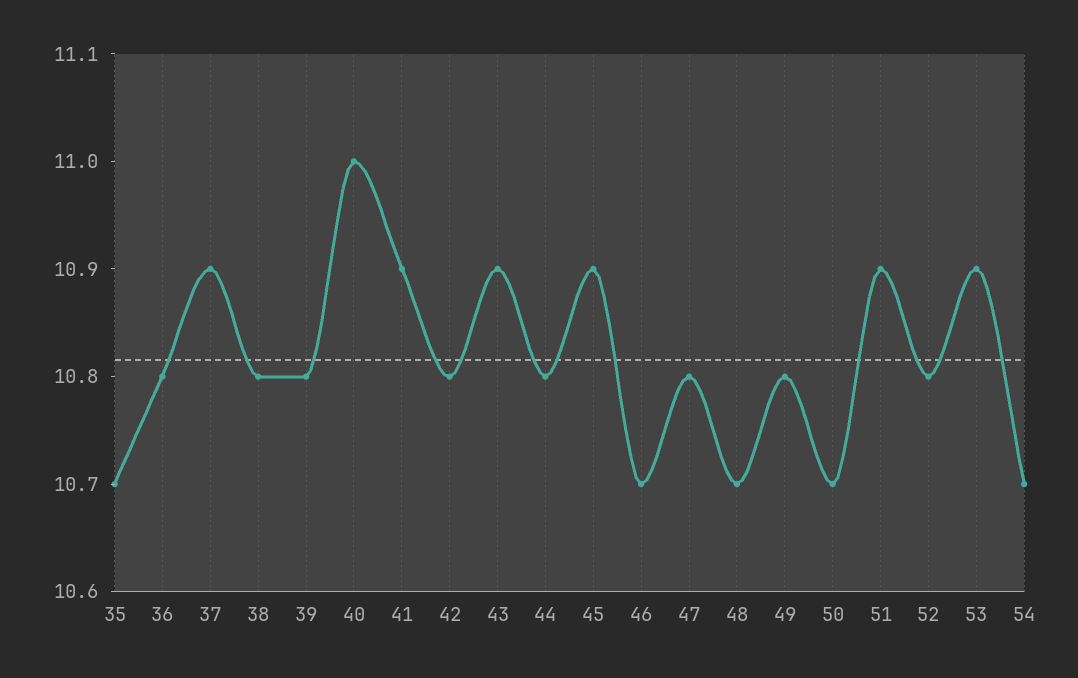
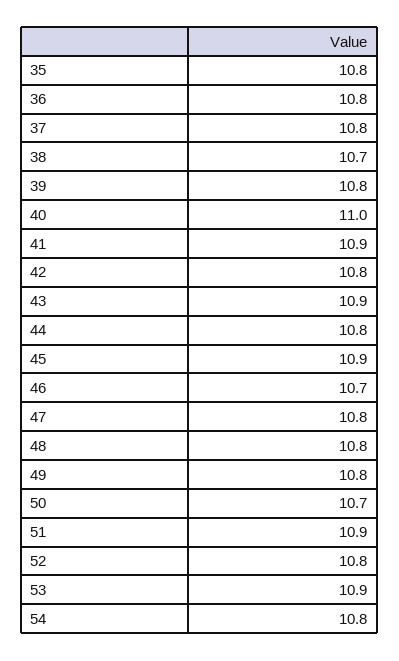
35: 10.7 -> 10.8
37: 10.9 -> 10.8
38: 10.8 -> 10.7
48: 10.7 -> 10.8
54: 10.7 -> 10.8

